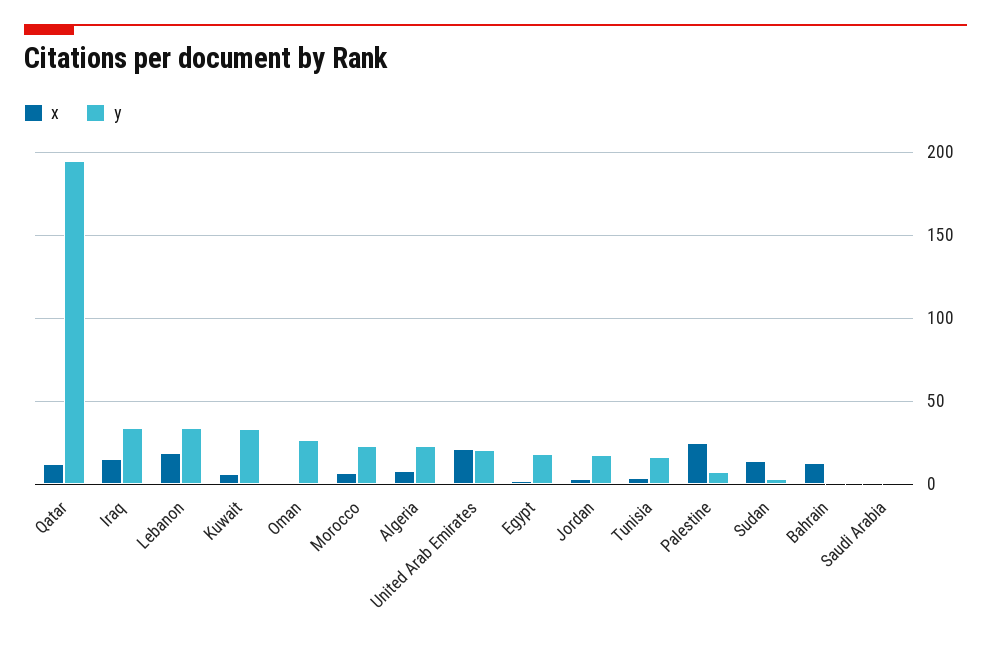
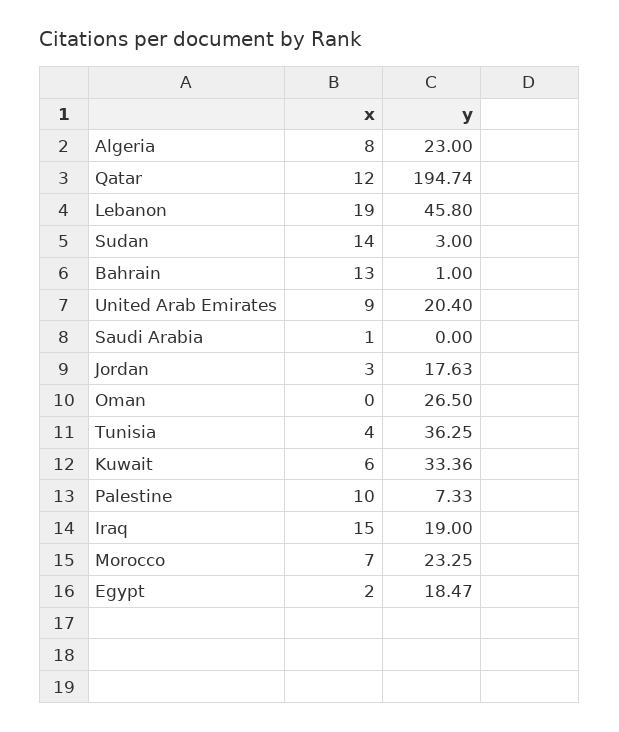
y, Iraq: 35 -> 19
y, Lebanon: 35 -> 45.8
x, United Arab Emirates: 20 -> 9
y, Tunisia: 15 -> 36.25
x, Palestine: 25 -> 10

